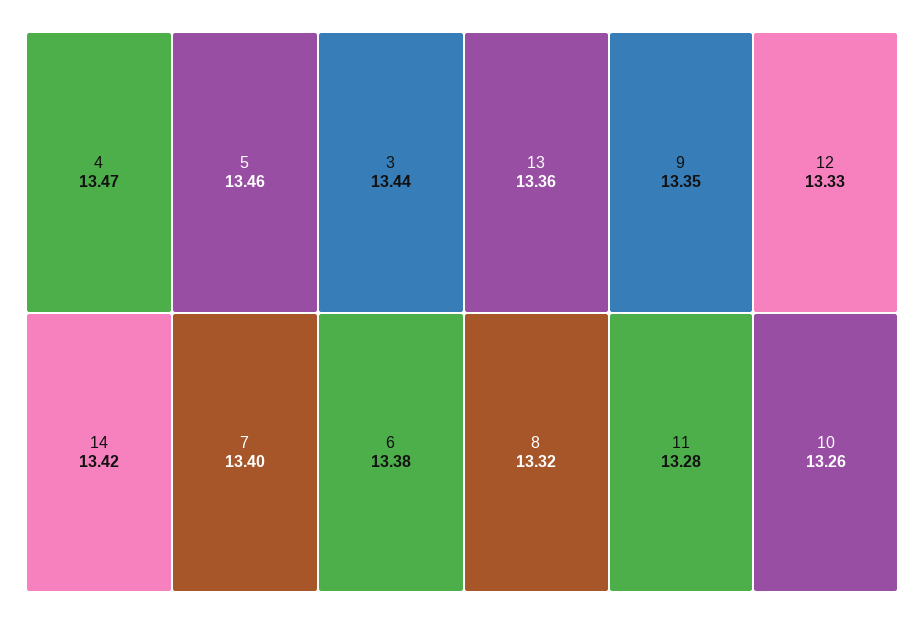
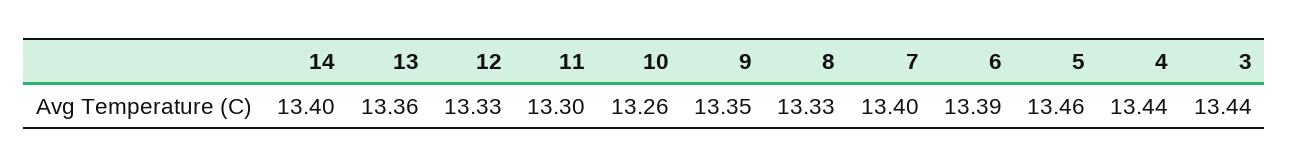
4: 13.47 -> 13.44
14: 13.42 -> 13.4
6: 13.38 -> 13.39
8: 13.32 -> 13.33
11: 13.28 -> 13.3

